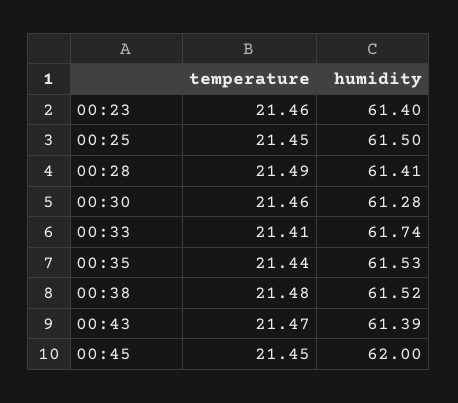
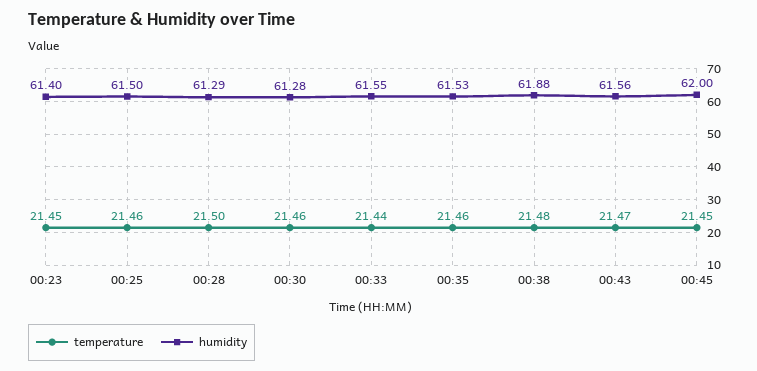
temperature, 00:23: 21.46 -> 21.45
temperature, 00:25: 21.45 -> 21.46
temperature, 00:28: 21.49 -> 21.5
humidity, 00:28: 61.41 -> 61.29
temperature, 00:33: 21.41 -> 21.44
humidity, 00:33: 61.74 -> 61.55
temperature, 00:35: 21.44 -> 21.46
humidity, 00:38: 61.52 -> 61.88
humidity, 00:43: 61.39 -> 61.56

